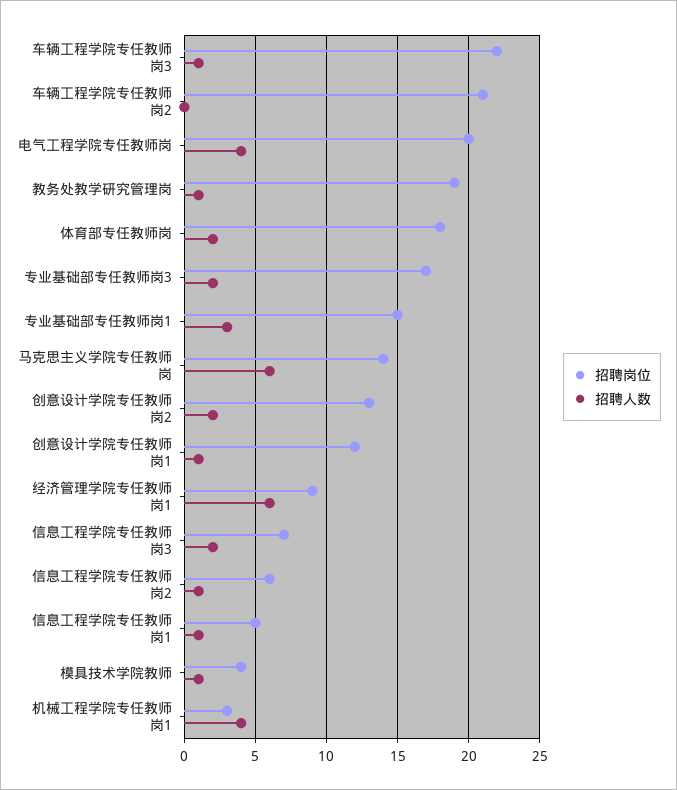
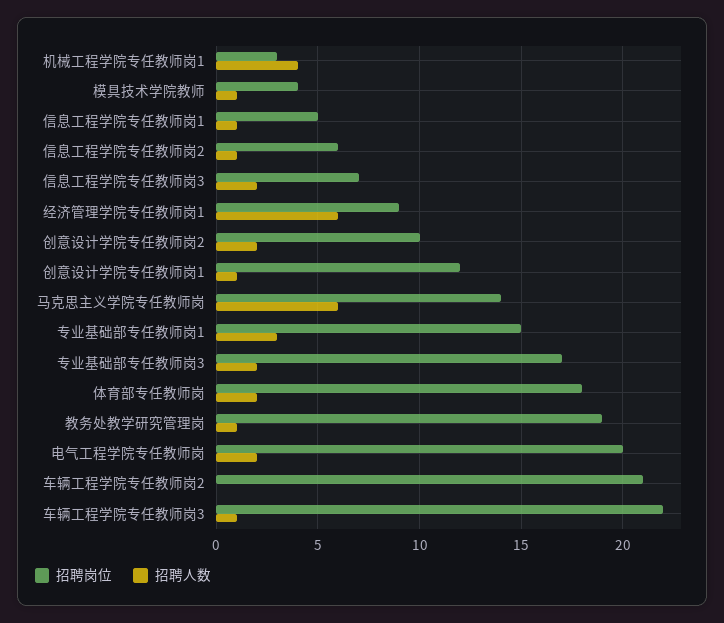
招聘人数, 电气工程学院专任教师岗: 4 -> 2
招聘岗位, 创意设计学院专任教师岗2: 13 -> 10

